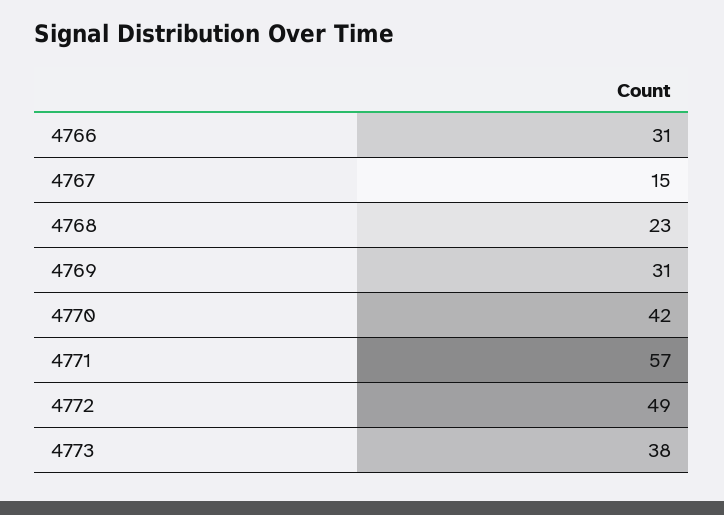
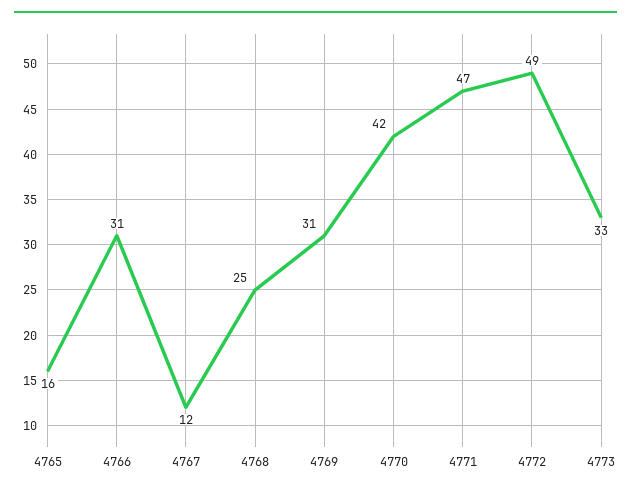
4767: 15 -> 12
4768: 23 -> 25
4771: 57 -> 47
4773: 38 -> 33
4765: none -> 16

